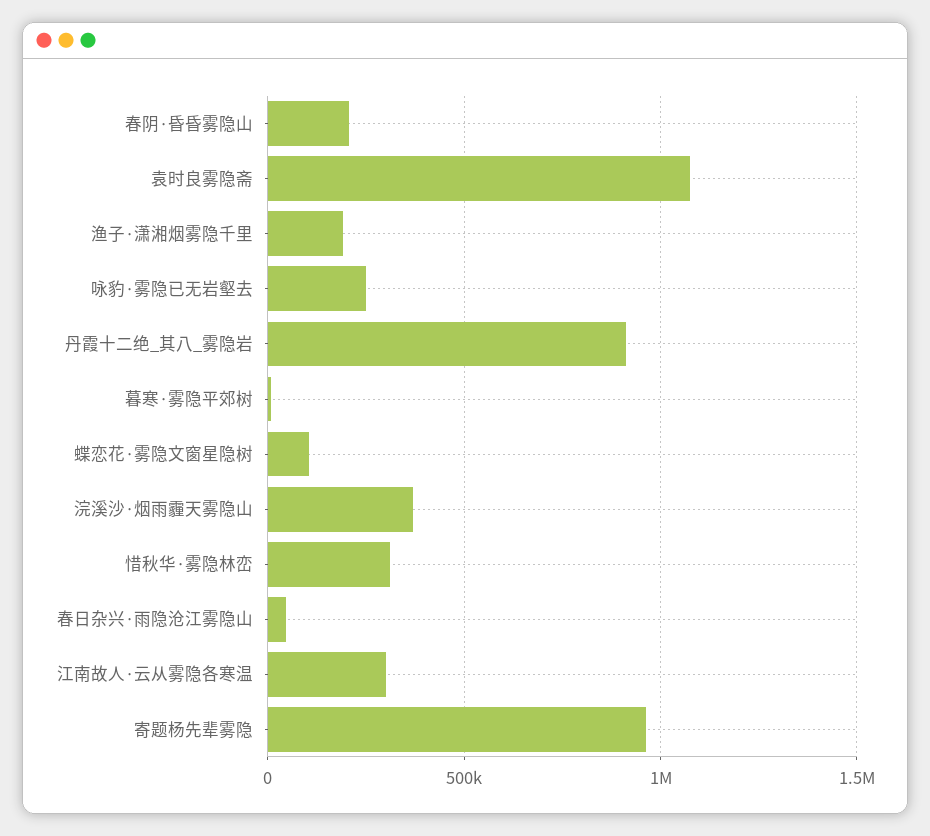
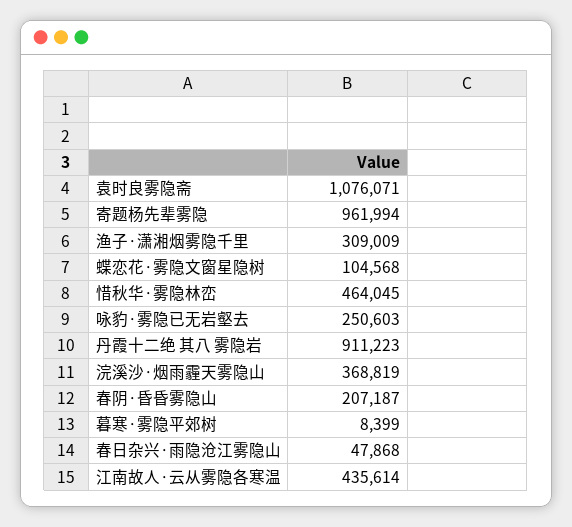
渔子·潇湘烟雾隐千里: 200000 -> 309009
惜秋华·雾隐林峦: 300000 -> 464045
江南故人·云从雾隐各寒温: 300000 -> 435614

